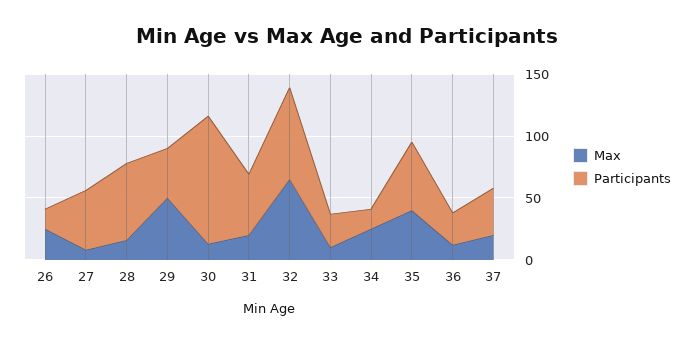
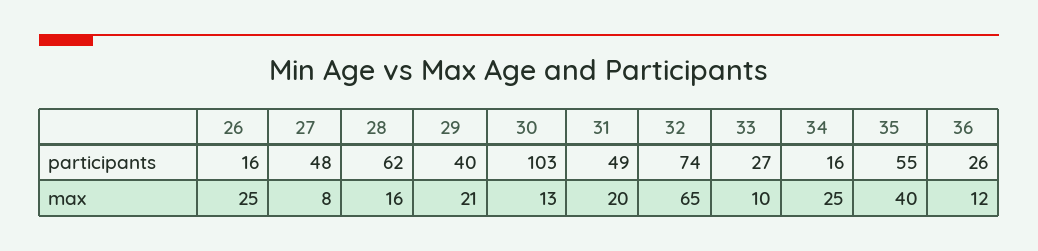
Max, 29: 50 -> 21
Max, 37: 20 -> none
Participants, 37: 40 -> none

